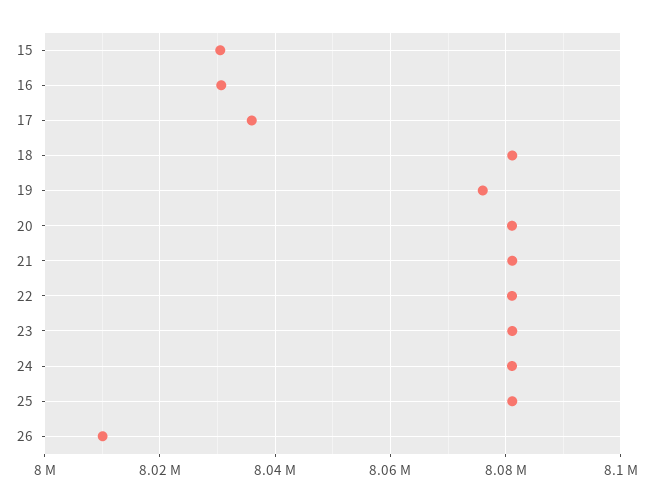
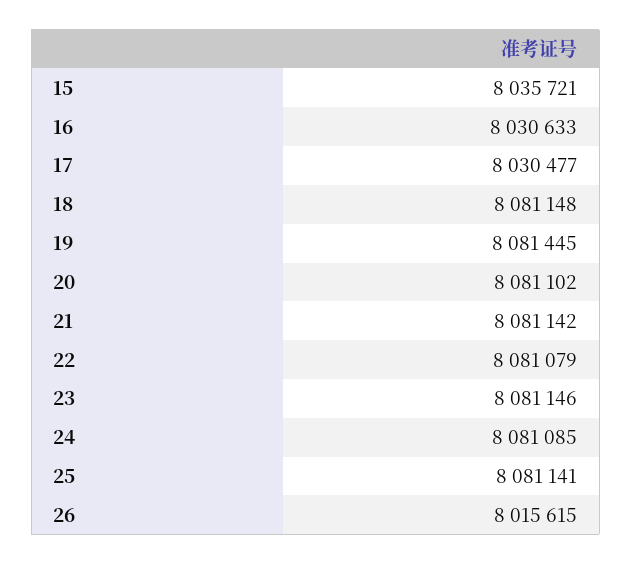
15: 8030000 -> 8035721
17: 8036000 -> 8030477
19: 8076000 -> 8081445
26: 8010000 -> 8015615

